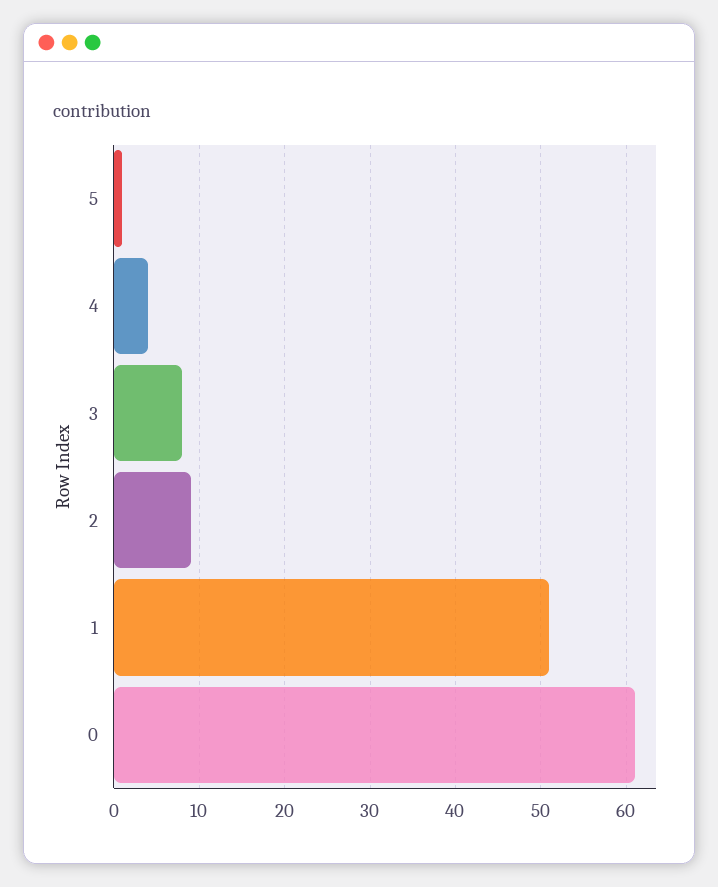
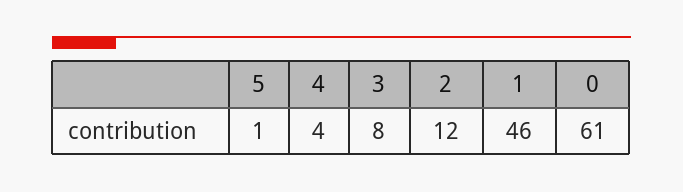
2: 9 -> 12
1: 51 -> 46

